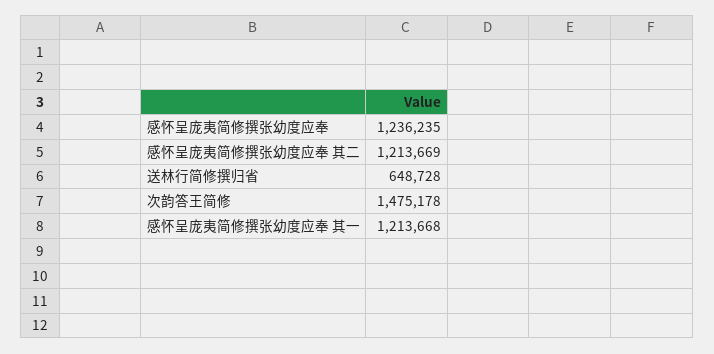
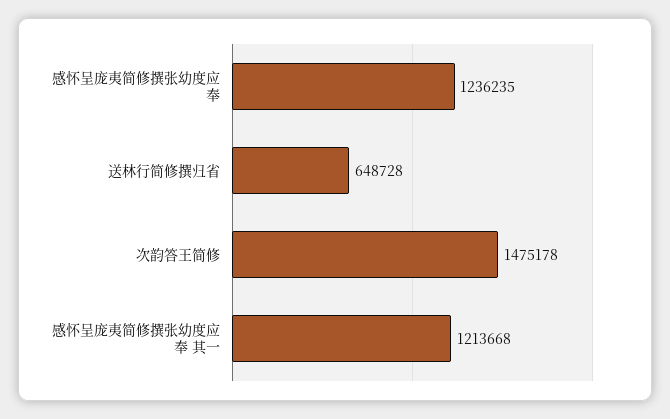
感怀呈庞夷简修撰张幼度应奉 其二: 1213669 -> none

